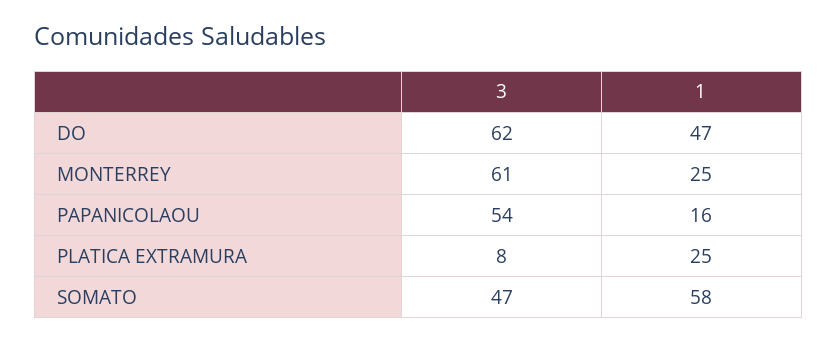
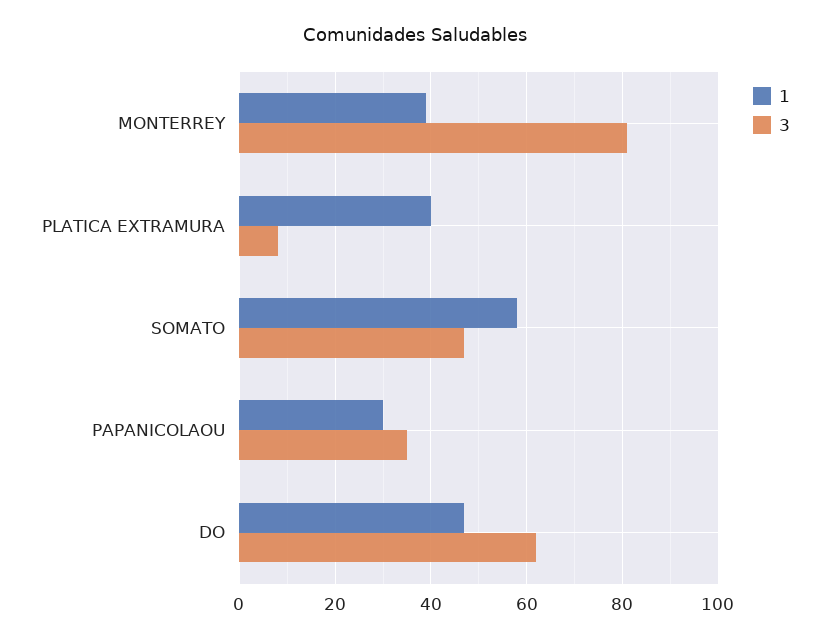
3, MONTERREY: 61 -> 80
1, MONTERREY: 25 -> 40
3, PAPANICOLAOU: 54 -> 35
1, PAPANICOLAOU: 16 -> 30
1, PLATICA EXTRAMURA: 25 -> 40

